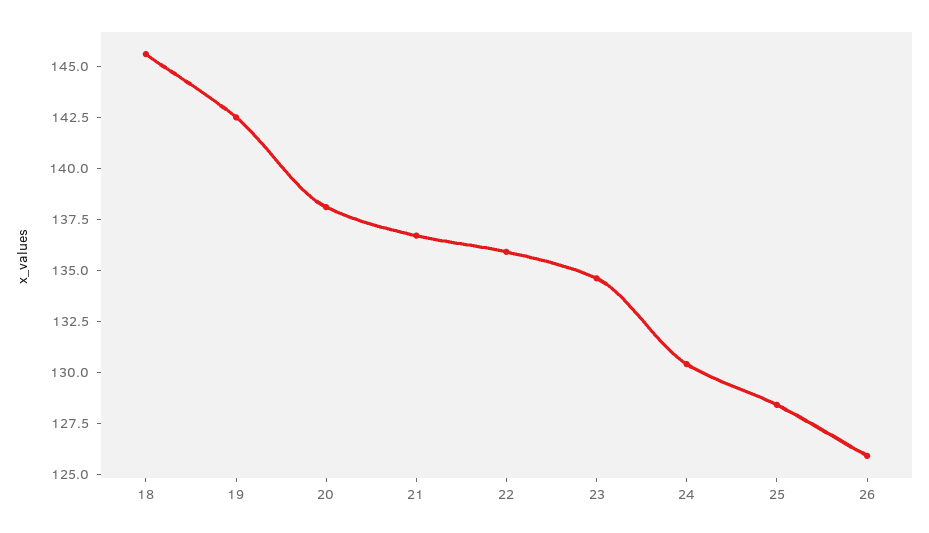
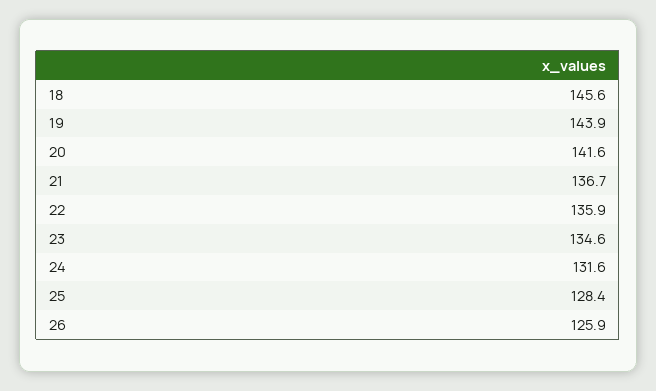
19: 142.5 -> 143.9
20: 138 -> 141.6
24: 130.5 -> 131.6

